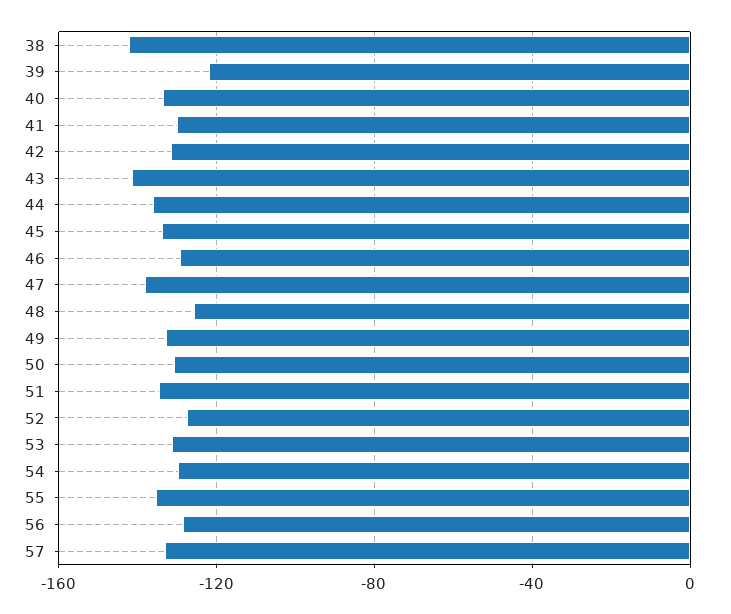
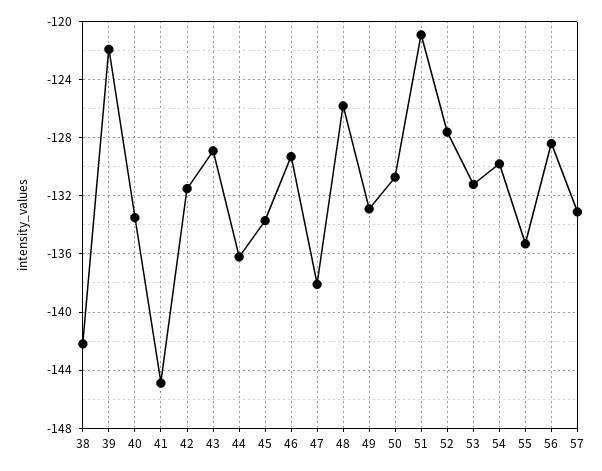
41: -130 -> -145
43: -140 -> -129
51: -135 -> -121

